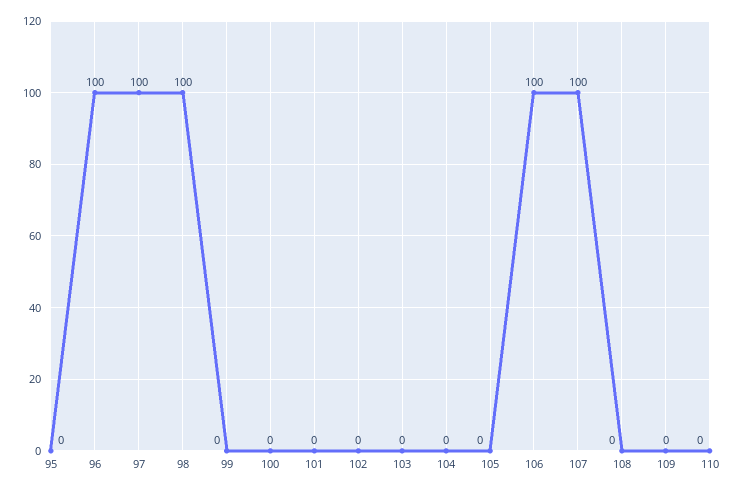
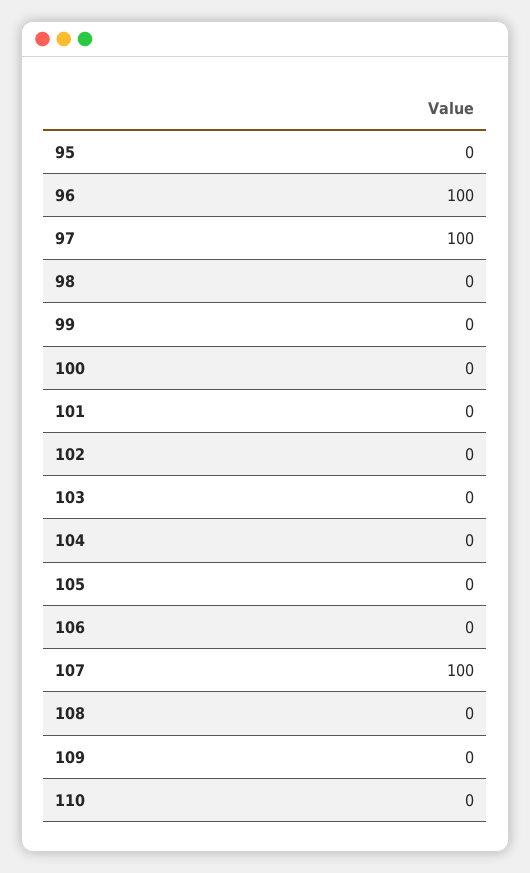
98: 100 -> 0
106: 100 -> 0

